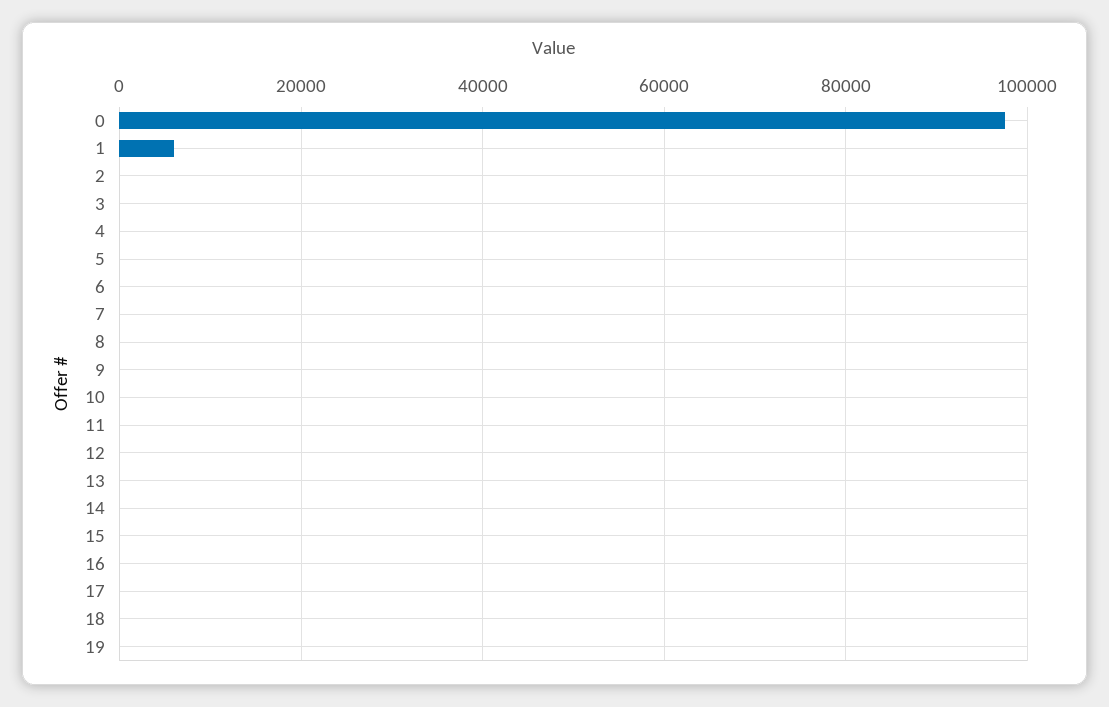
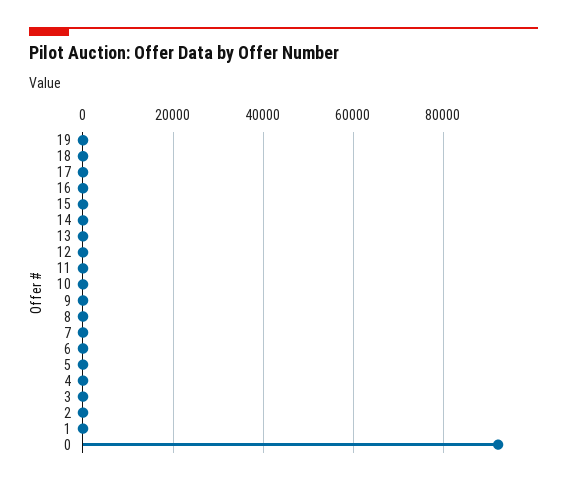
0: 98000 -> 92000
1: 6000 -> 0

